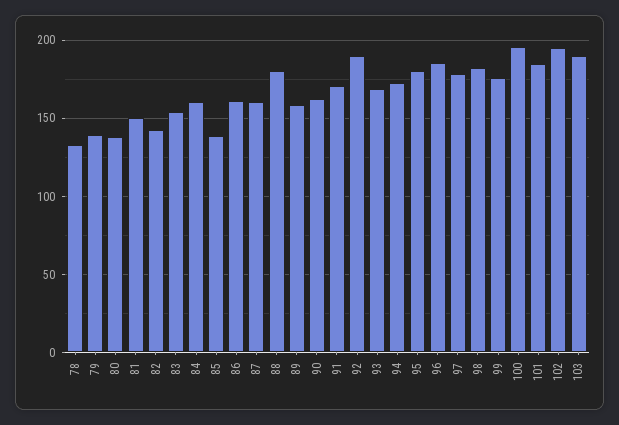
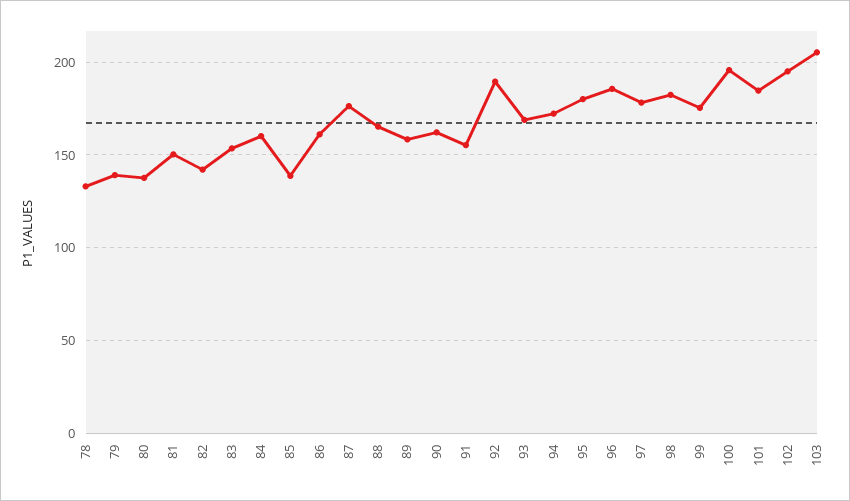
87: 160 -> 175
88: 180 -> 165
91: 170 -> 155
103: 190 -> 205

